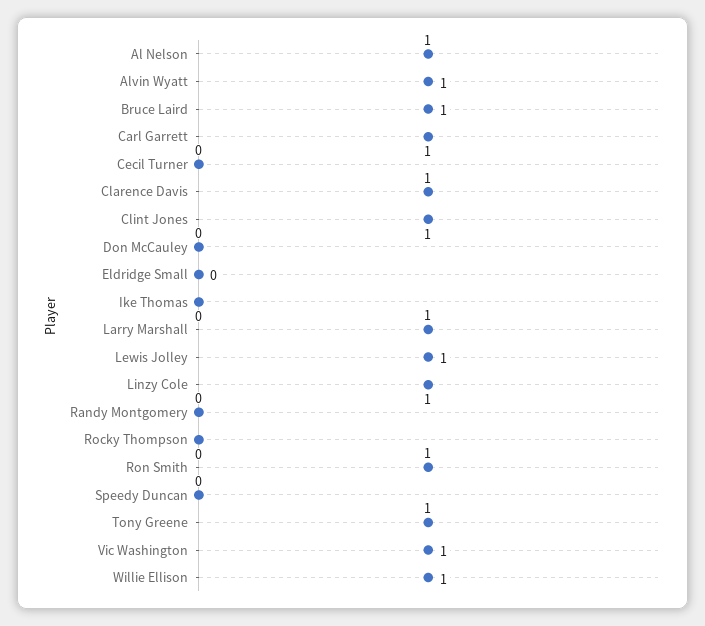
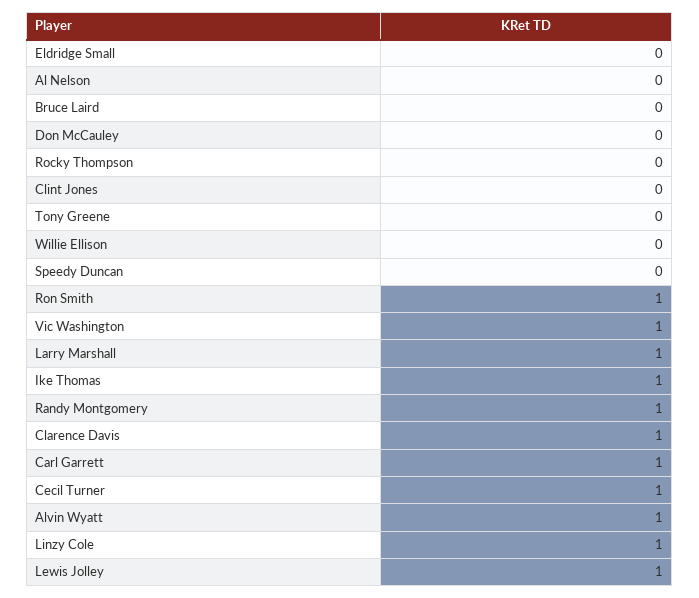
Al Nelson: 1 -> 0
Bruce Laird: 1 -> 0
Cecil Turner: 0 -> 1
Clint Jones: 1 -> 0
Ike Thomas: 0 -> 1
Randy Montgomery: 0 -> 1
Tony Greene: 1 -> 0
Willie Ellison: 1 -> 0

